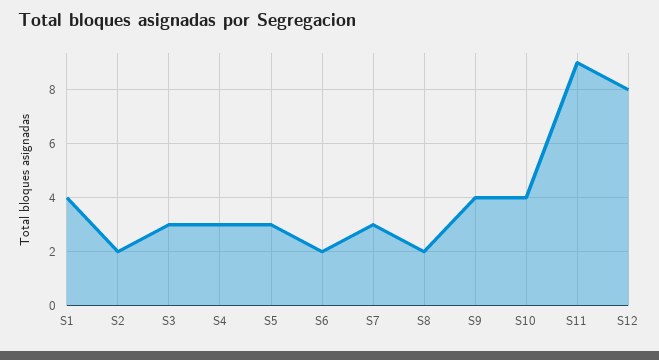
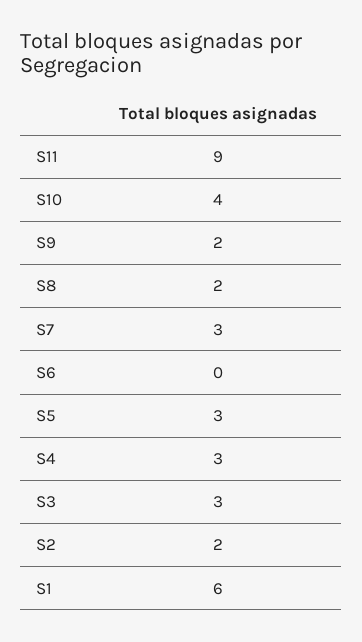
S1: 4 -> 6
S6: 2 -> 0
S9: 4 -> 2
S12: 8 -> none

